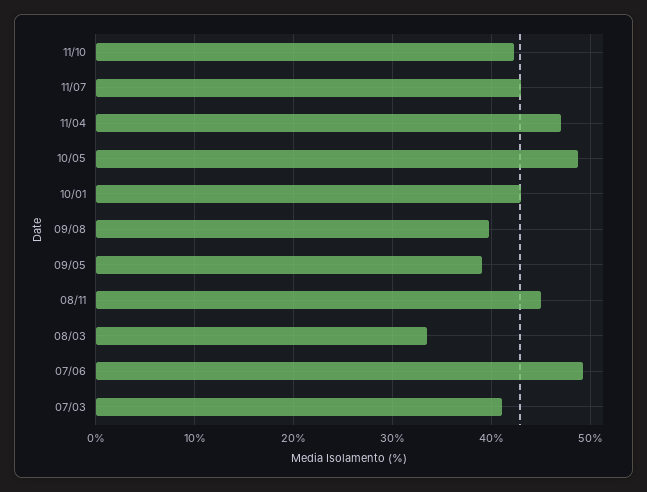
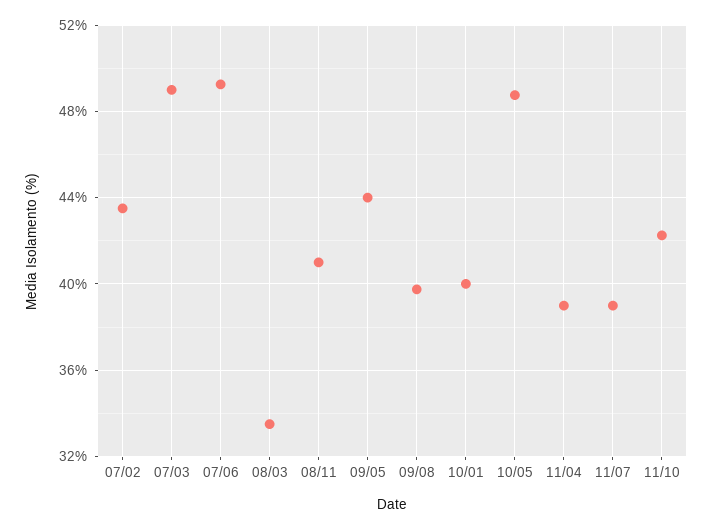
11/07: 43 -> 39
11/04: 47 -> 39
10/01: 43 -> 40
09/05: 39 -> 44
08/11: 45 -> 41
07/03: 41 -> 49
07/02: none -> 43.5

